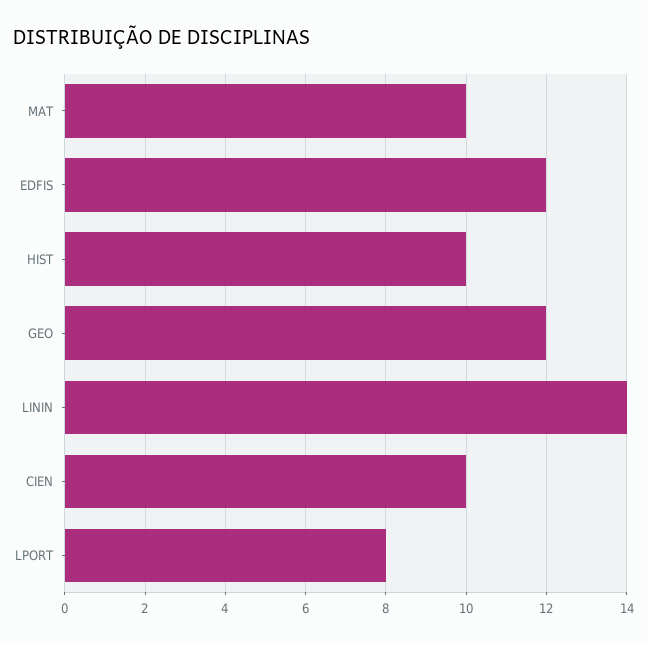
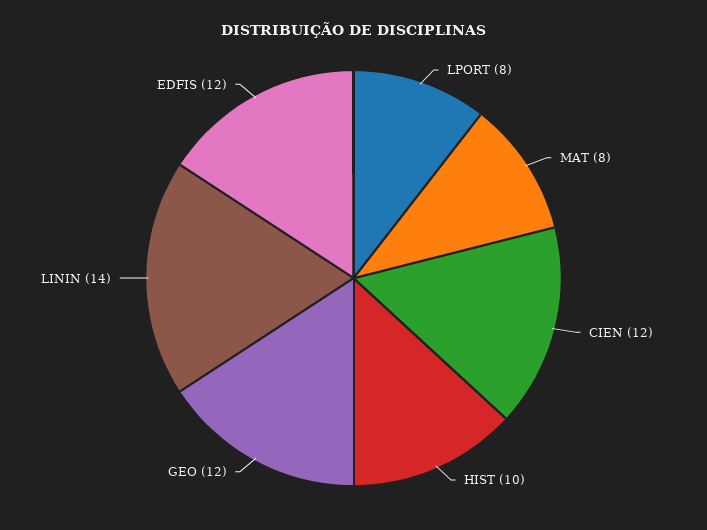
MAT: 10 -> 8
CIEN: 10 -> 12

